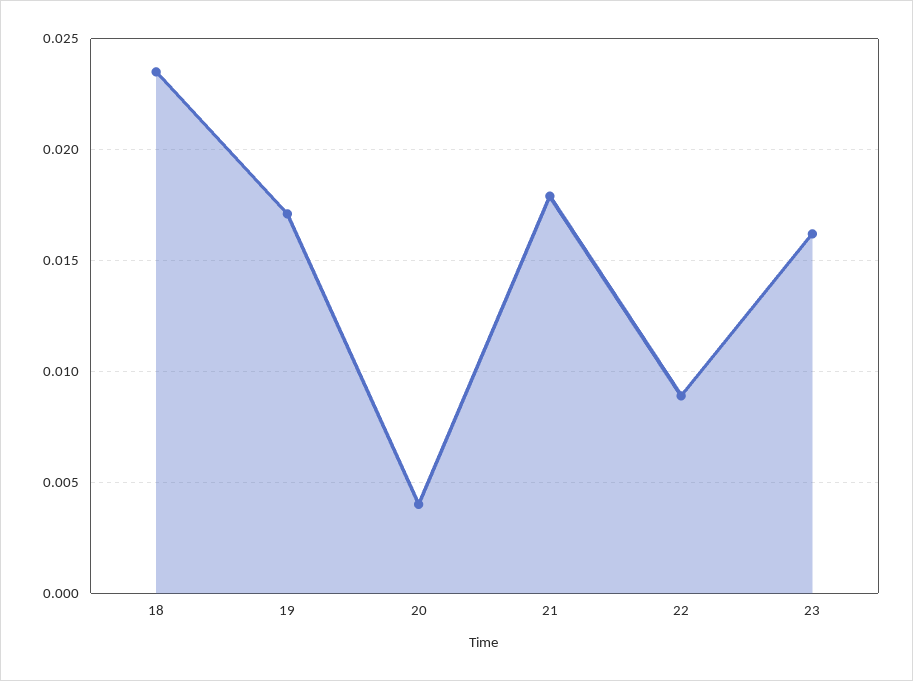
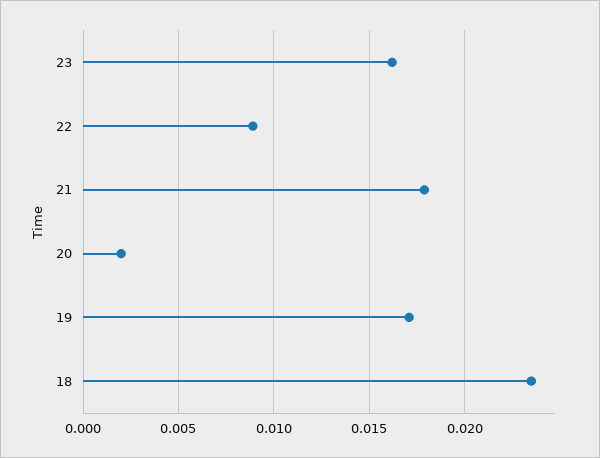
20: 0.004 -> 0.002

